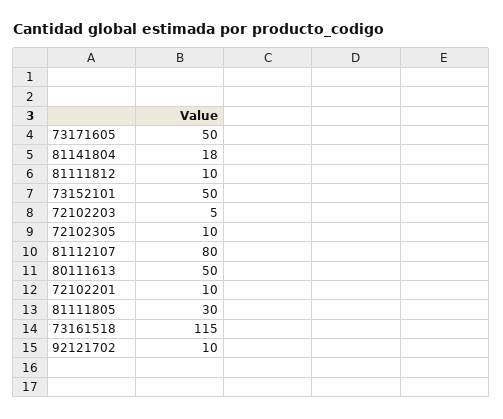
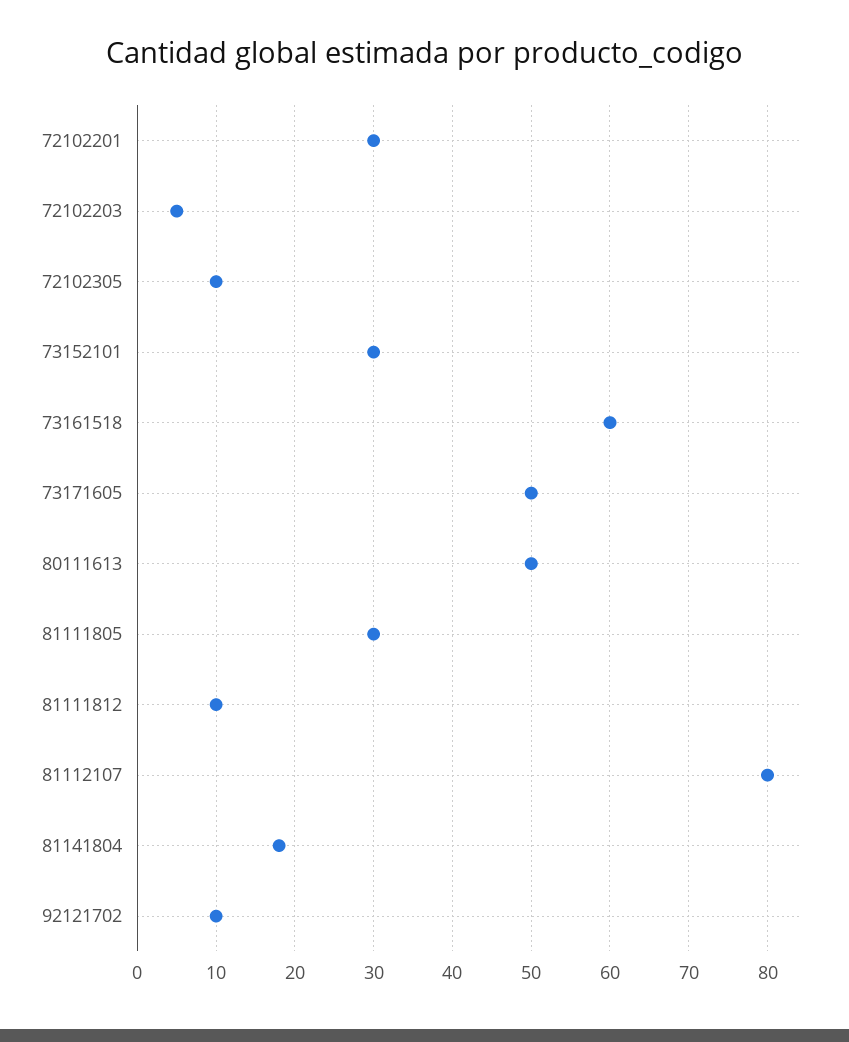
73152101: 50 -> 30
72102201: 10 -> 30
73161518: 115 -> 60

